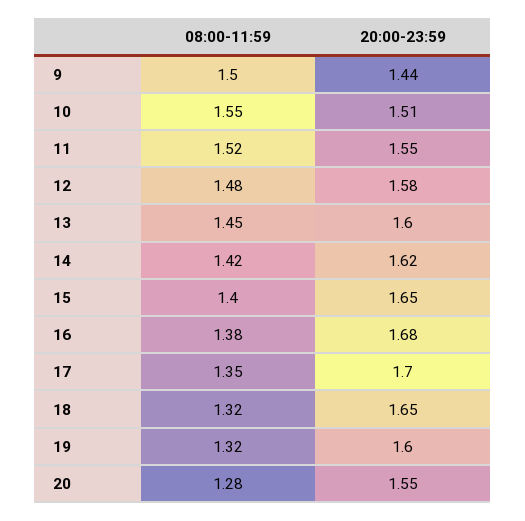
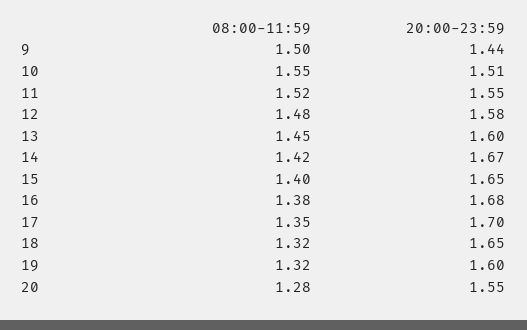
20:00-23:59, 14: 1.62 -> 1.67

